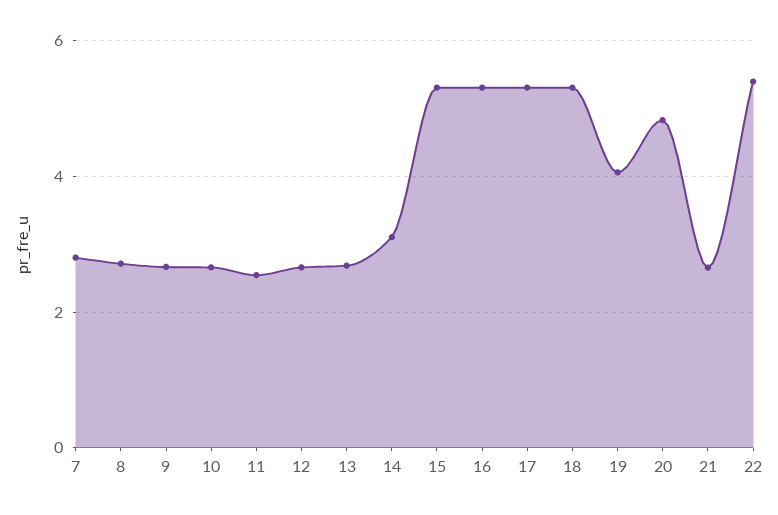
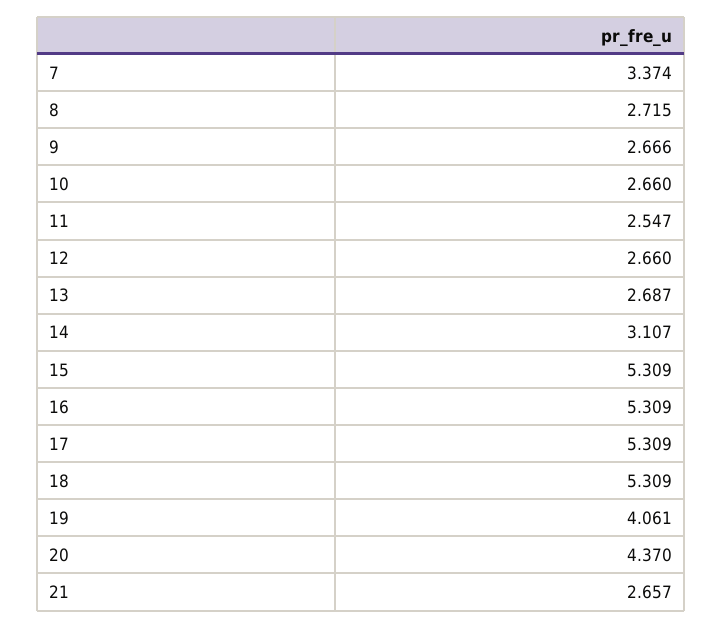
7: 2.8 -> 3.374
20: 4.8 -> 4.37
22: 5.4 -> none

